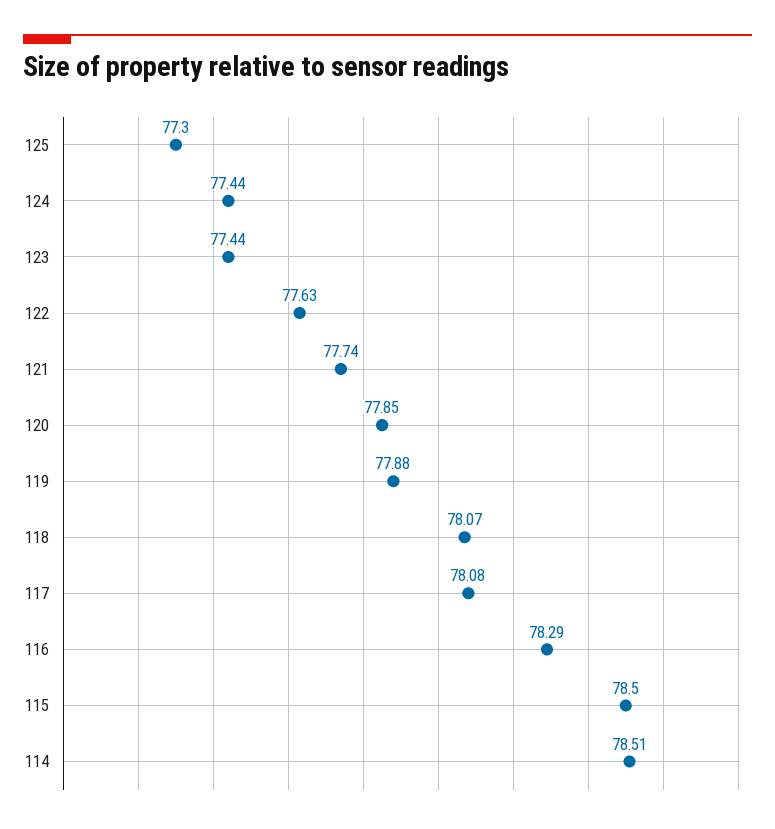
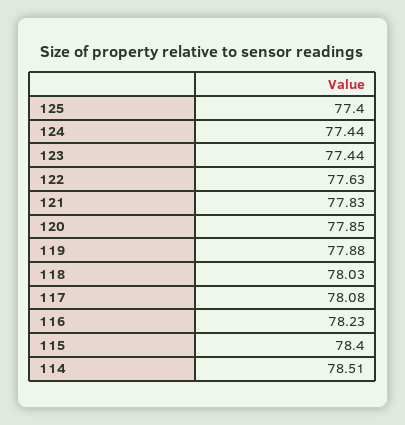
125: 77.3 -> 77.4
121: 77.74 -> 77.83
118: 78.07 -> 78.03
116: 78.29 -> 78.23
115: 78.5 -> 78.4

